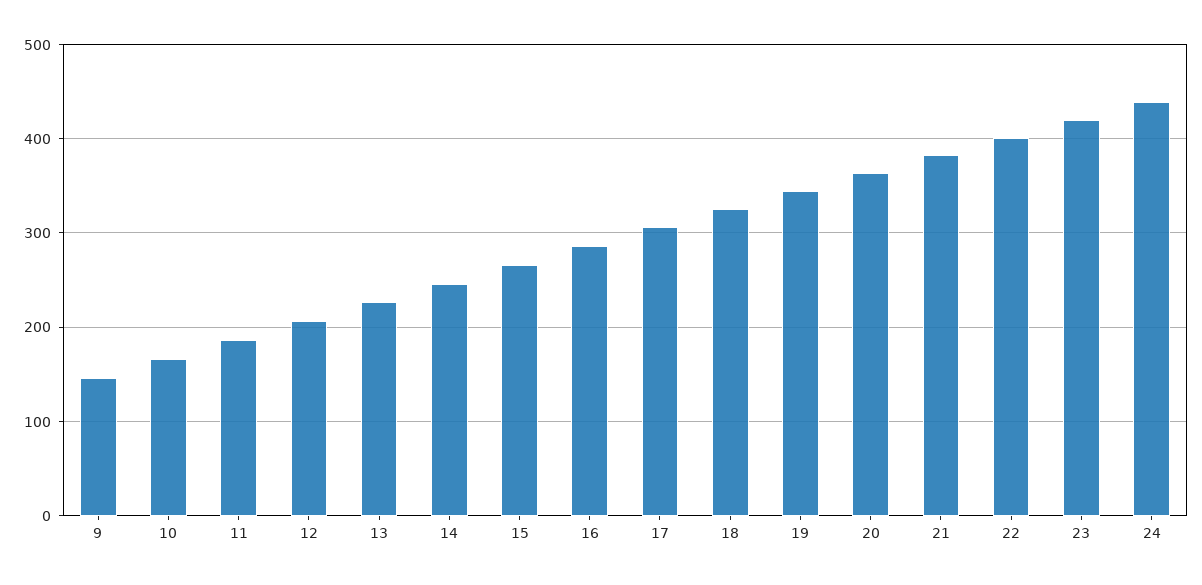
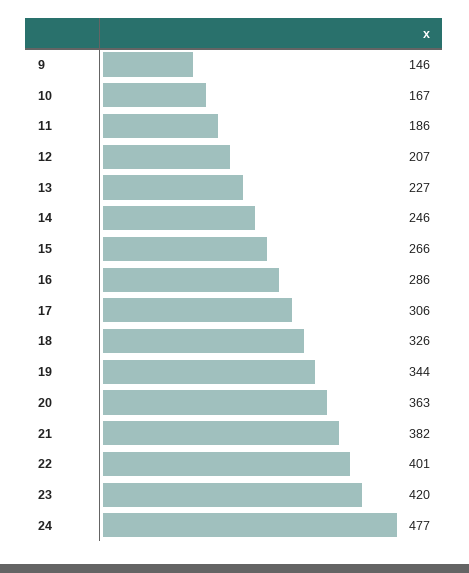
24: 440 -> 477

